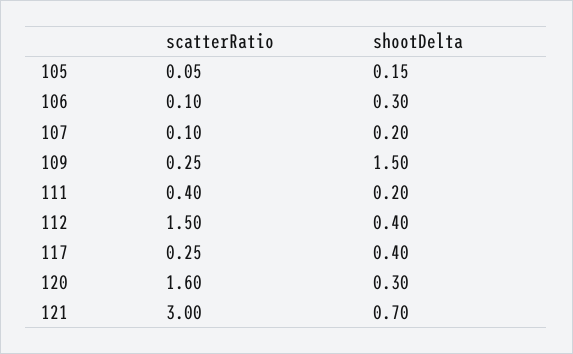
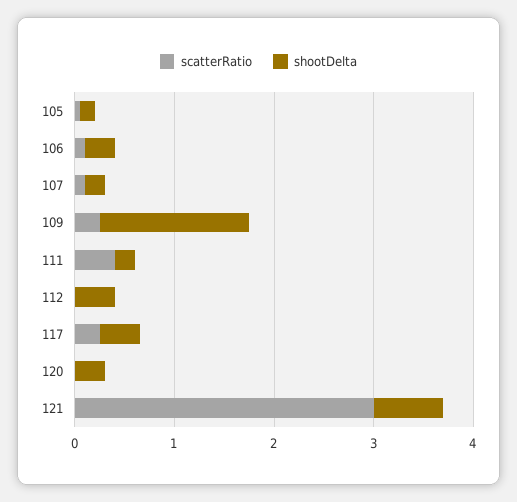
scatterRatio, 112: 1.5 -> 0
scatterRatio, 120: 1.6 -> 0

